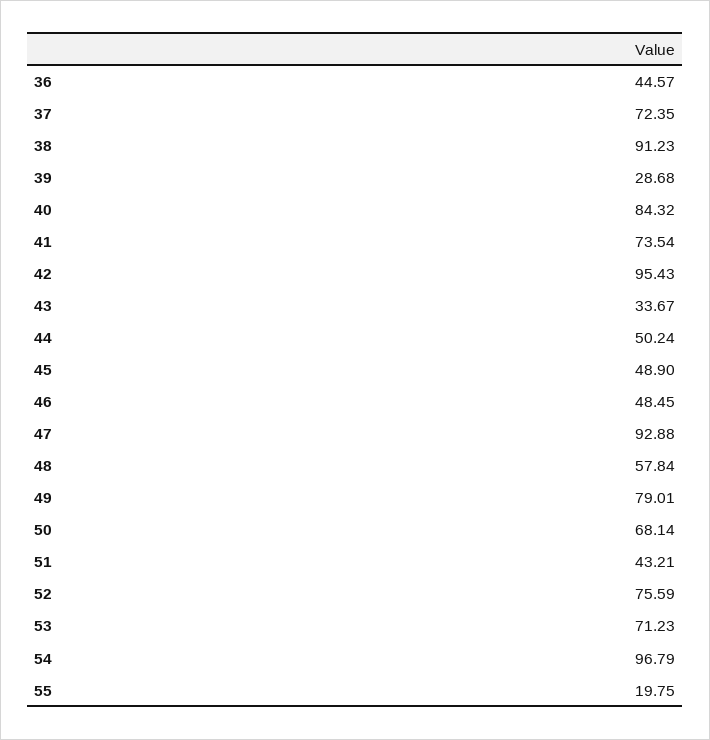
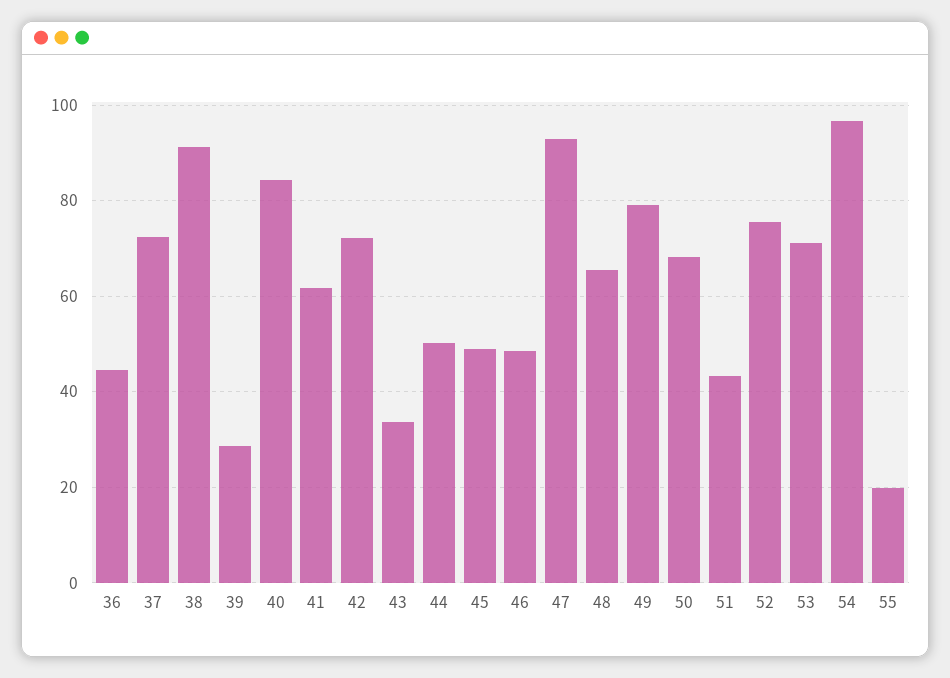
41: 73.54 -> 62
42: 95.43 -> 72
48: 57.84 -> 66

